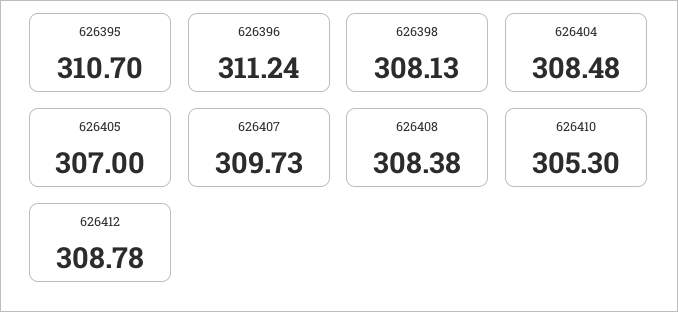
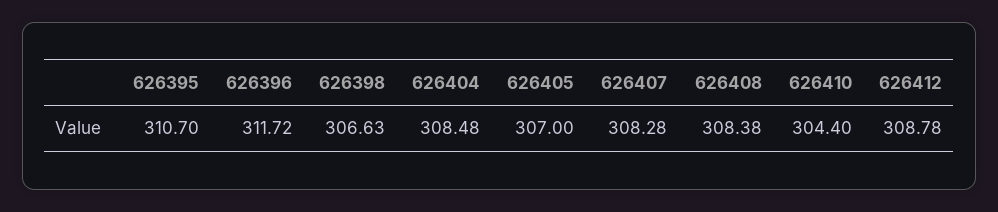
626396: 311.24 -> 311.72
626398: 308.13 -> 306.63
626407: 309.73 -> 308.28
626410: 305.3 -> 304.4

